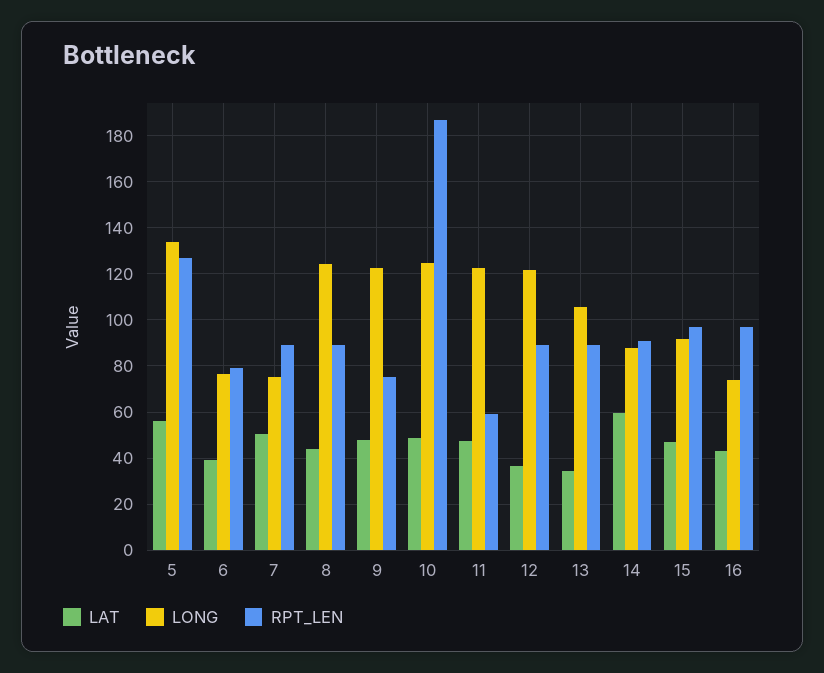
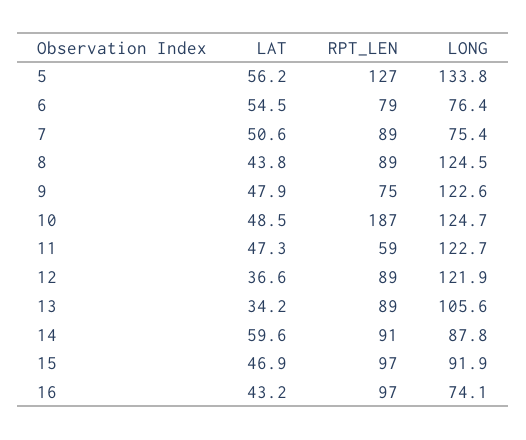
LAT, 6: 40 -> 54.5

